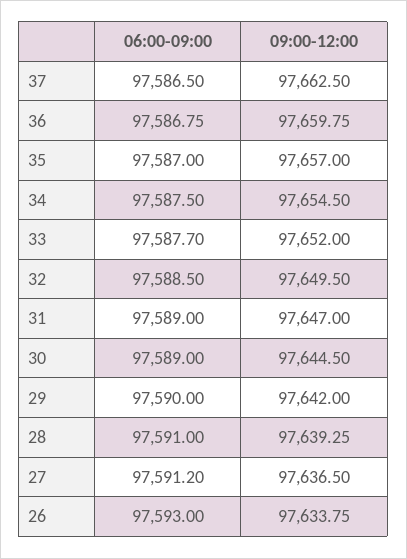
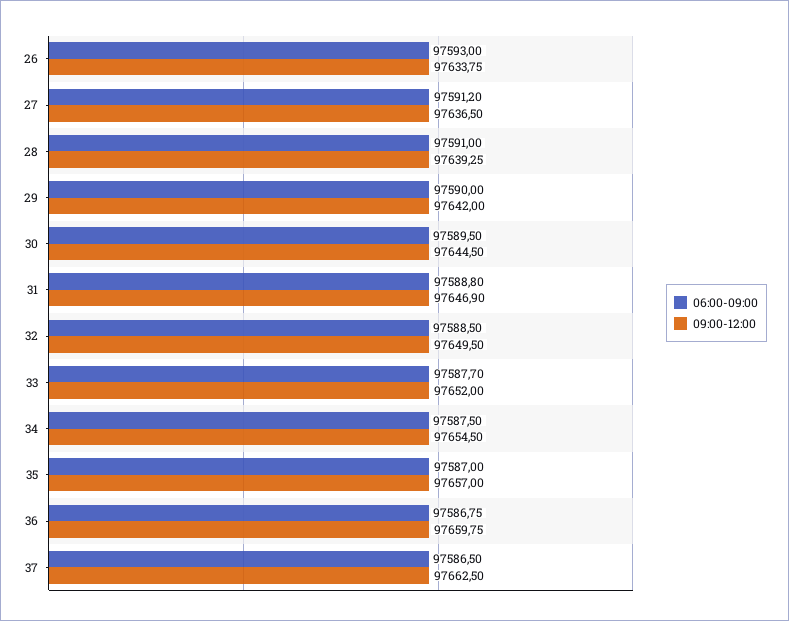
06:00-09:00, 31: 97589 -> 97588.8
09:00-12:00, 31: 97647 -> 97646.9
06:00-09:00, 30: 97589 -> 97589.5

